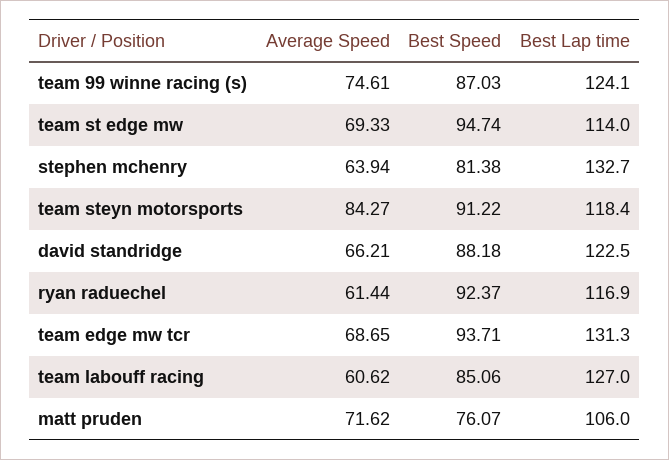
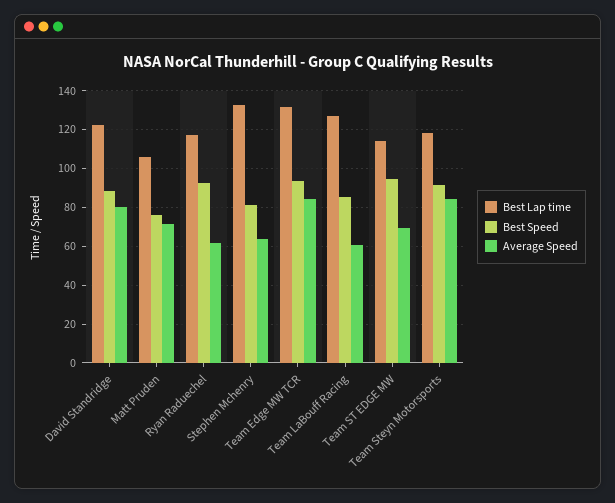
Average Speed, team 99 winne racing (s): 74.61 -> none
Best Speed, team 99 winne racing (s): 87.03 -> none
Best Lap time, team 99 winne racing (s): 124.1 -> none
Average Speed, david standridge: 66.21 -> 80
Average Speed, team edge mw tcr: 68.65 -> 85

